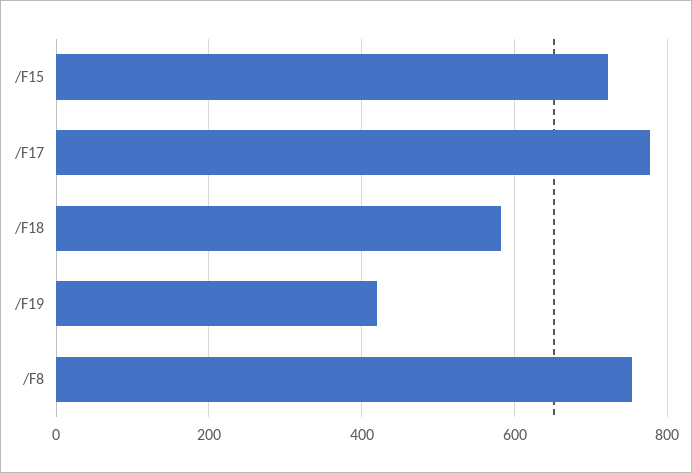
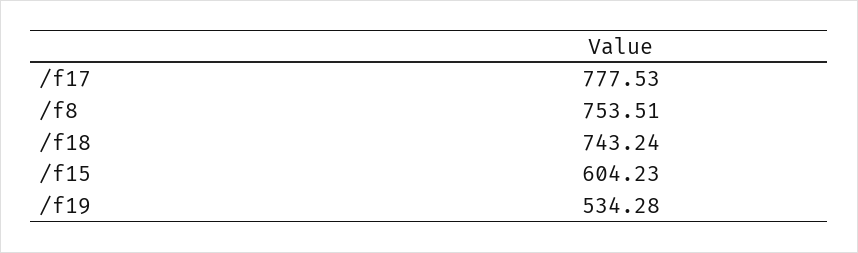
/F15: 720 -> 604.23
/F18: 580 -> 743.24
/F19: 420 -> 534.28

